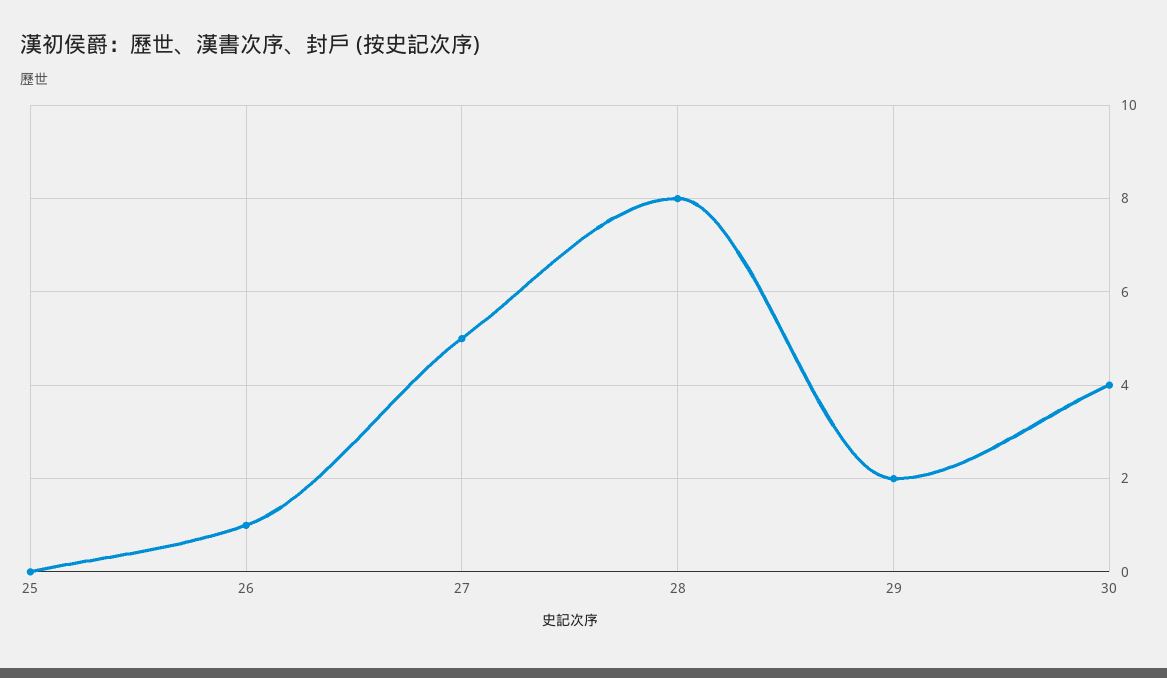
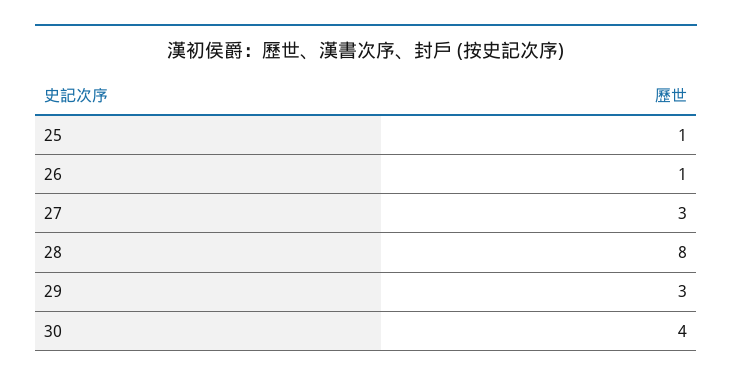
25: 0 -> 1
27: 5 -> 3
29: 2 -> 3

